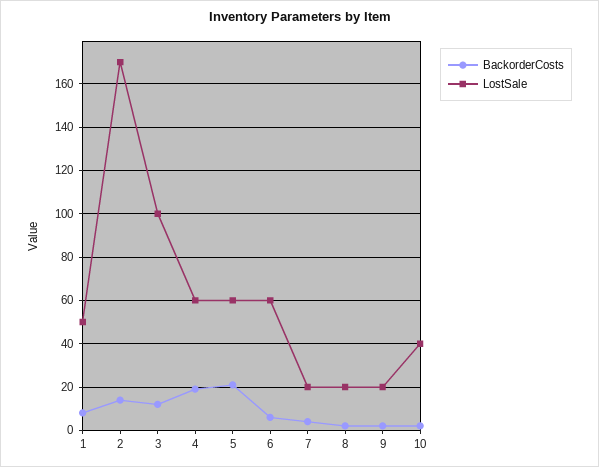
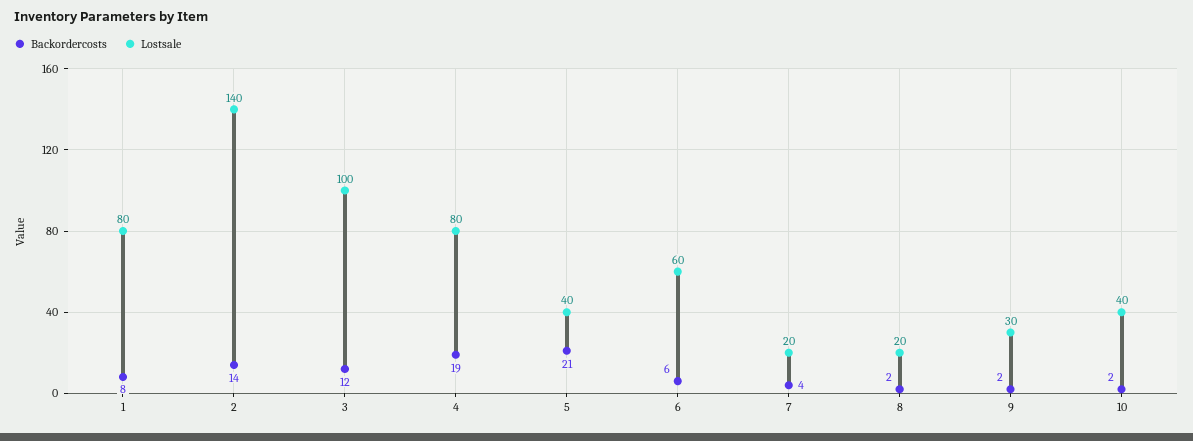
LostSale, 1: 50 -> 80
LostSale, 2: 170 -> 140
LostSale, 4: 60 -> 80
LostSale, 5: 60 -> 40
LostSale, 9: 20 -> 30

